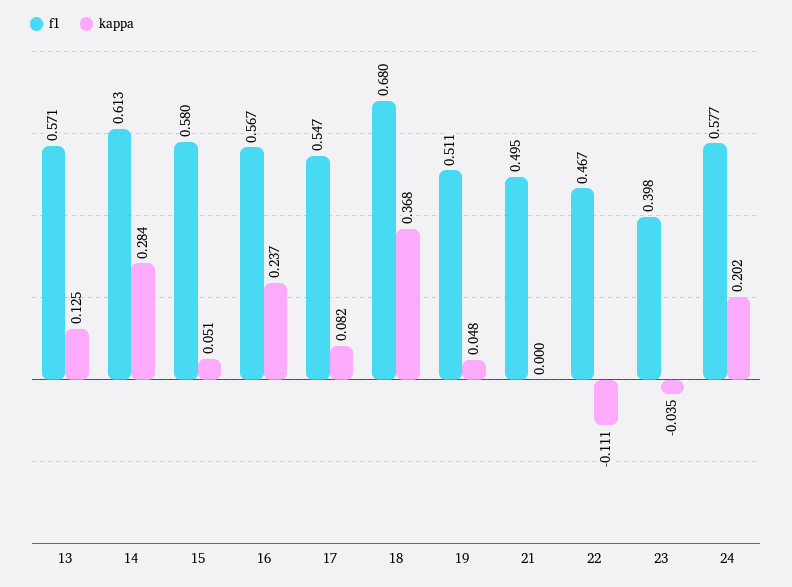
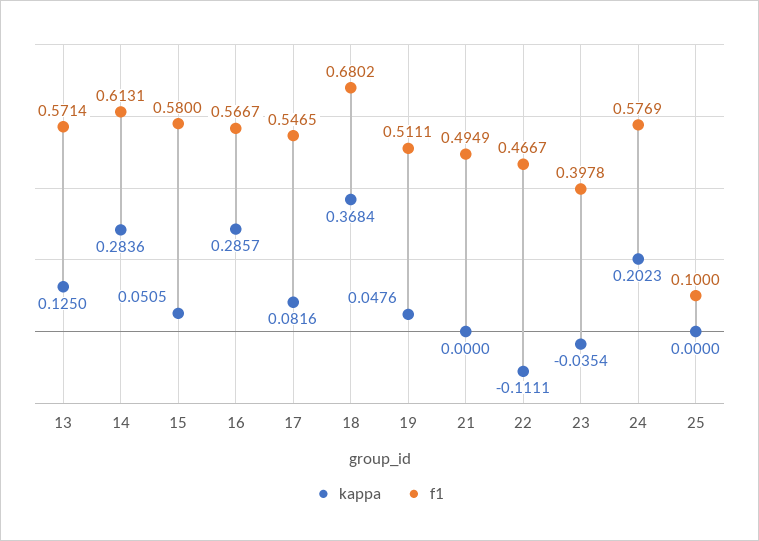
kappa, 16: 0.237 -> 0.2857
kappa, 25: none -> 0
f1, 25: none -> 0.1

